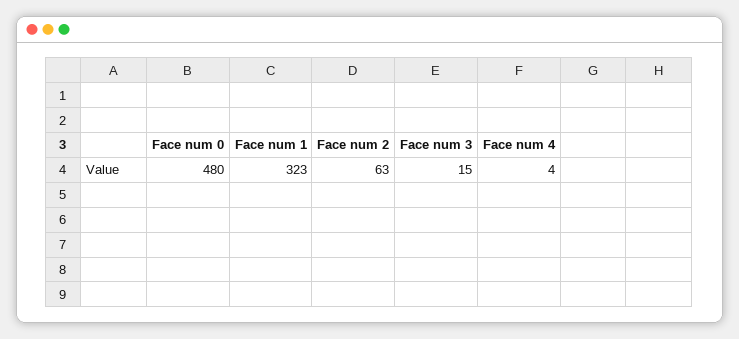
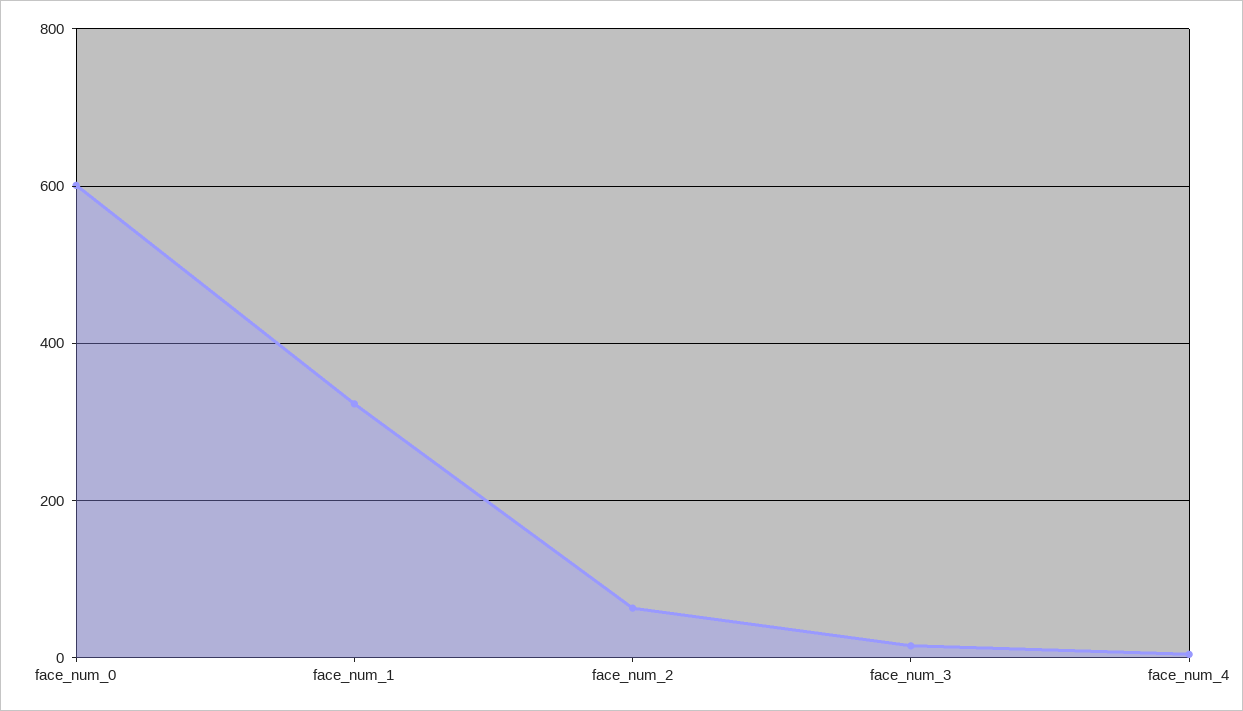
Face num 0: 480 -> 600

